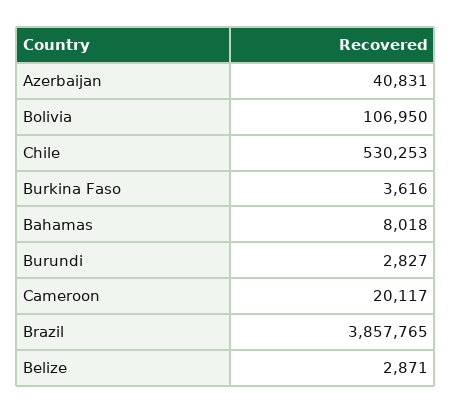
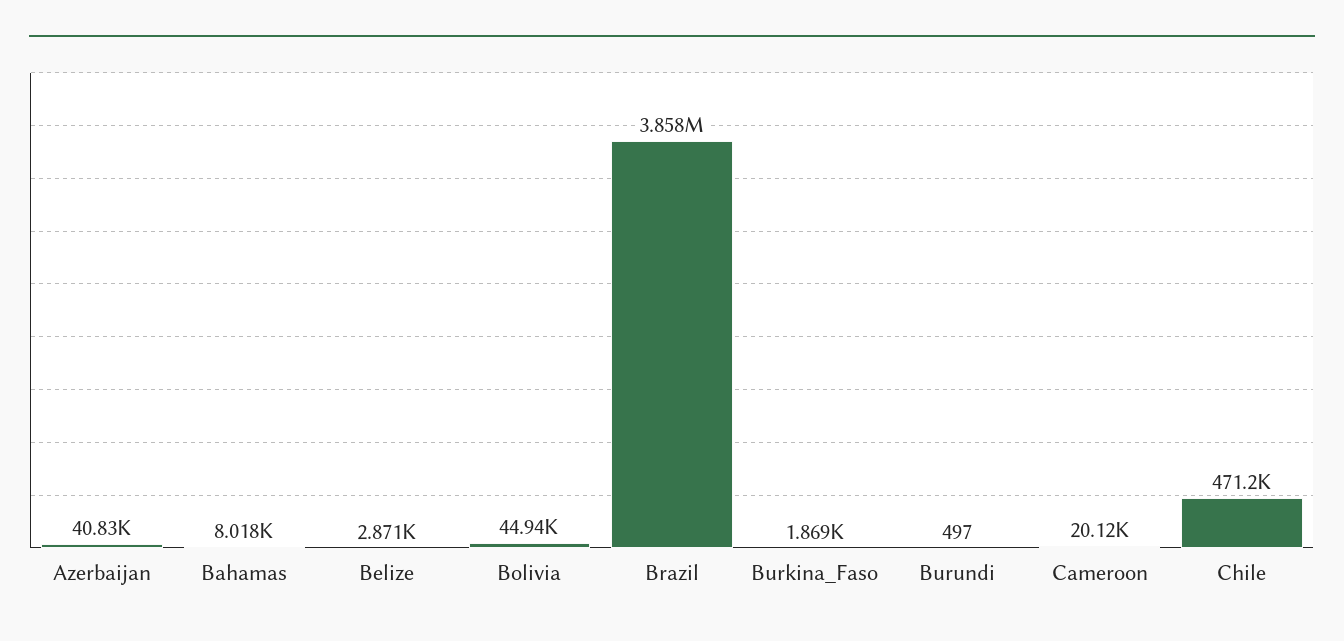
Bolivia: 106950 -> 44940
Chile: 530253 -> 471200
Burkina Faso: 3616 -> 1869
Burundi: 2827 -> 497

